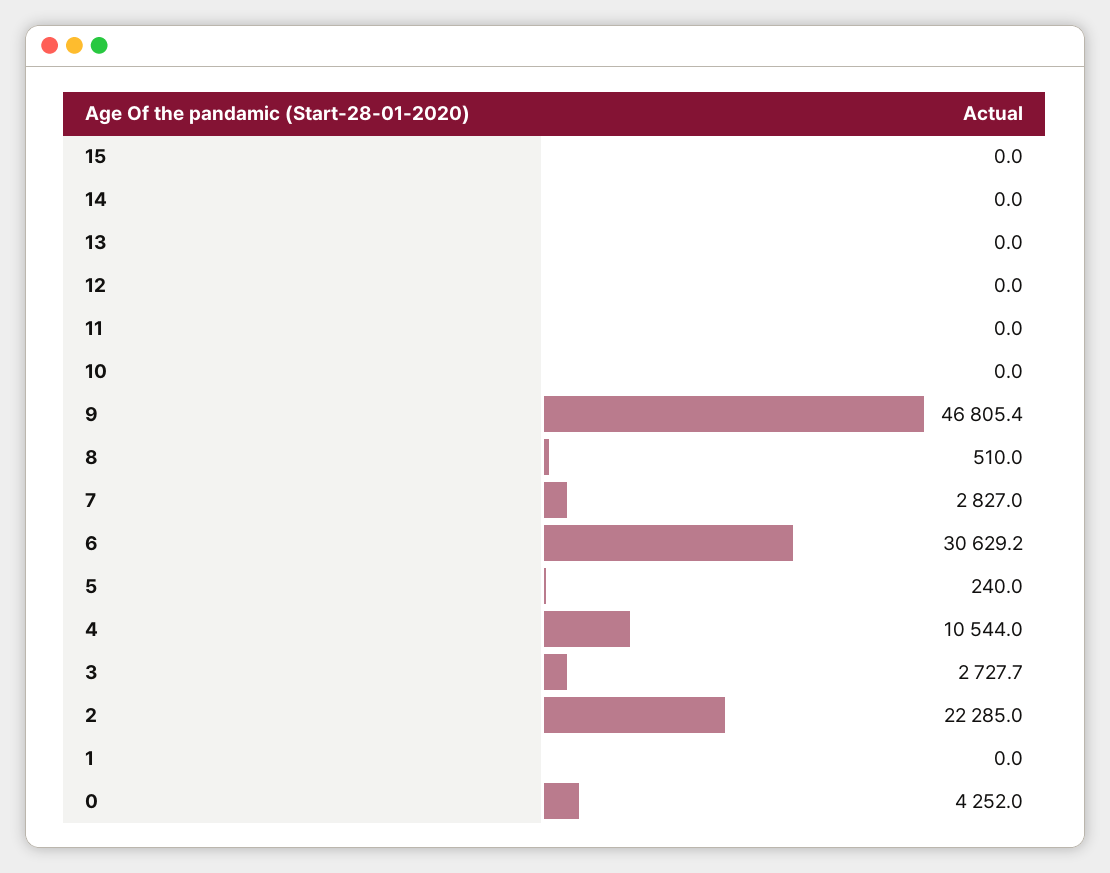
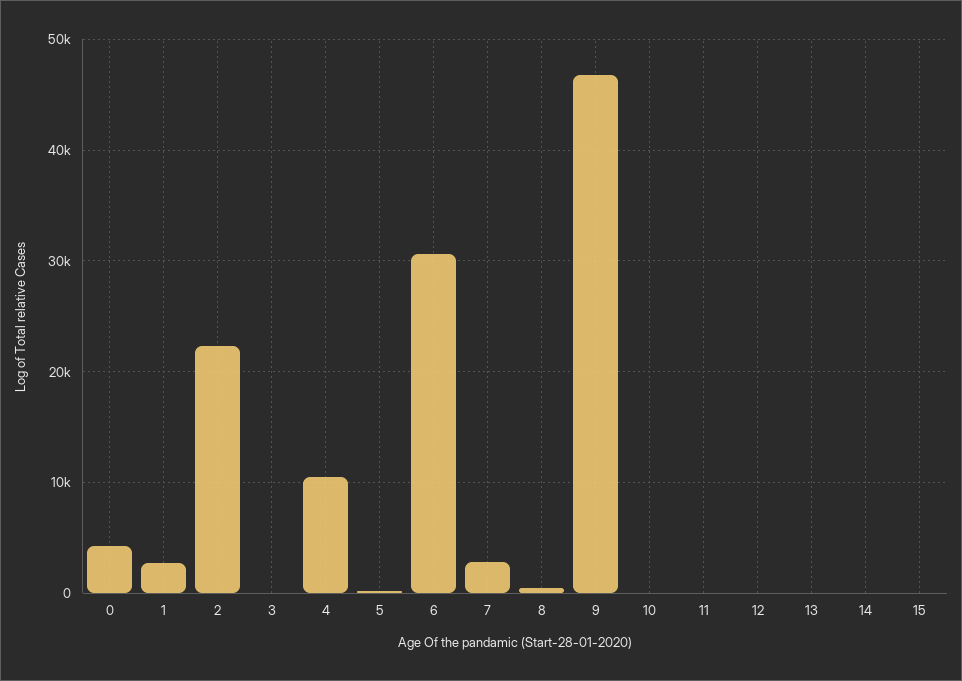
3: 2727.7 -> 0
1: 0 -> 3000

